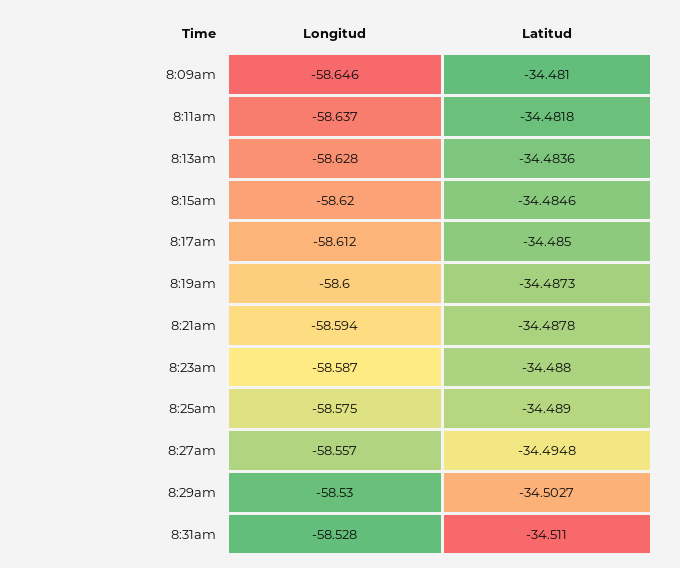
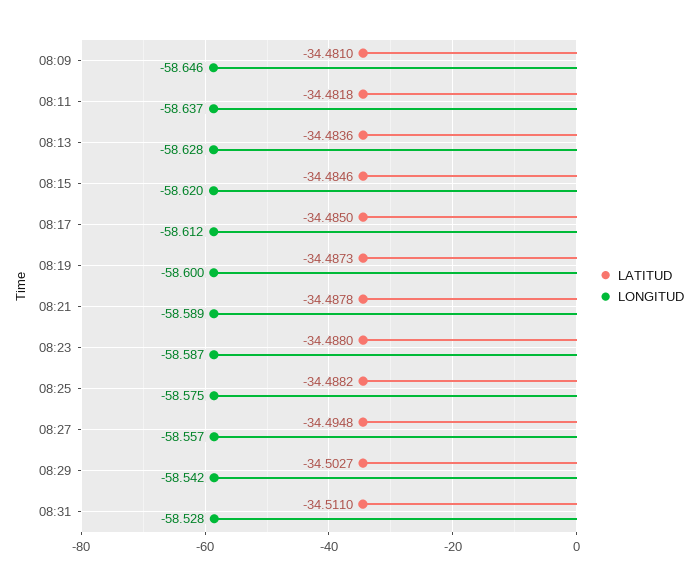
Longitud, 8:21am: -58.594 -> -58.589
Latitud, 8:25am: -34.489 -> -34.4882
Longitud, 8:29am: -58.53 -> -58.542

